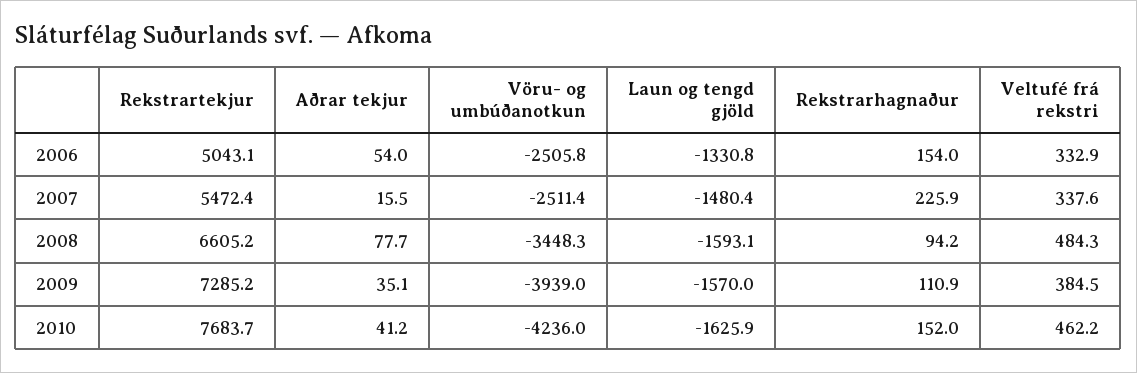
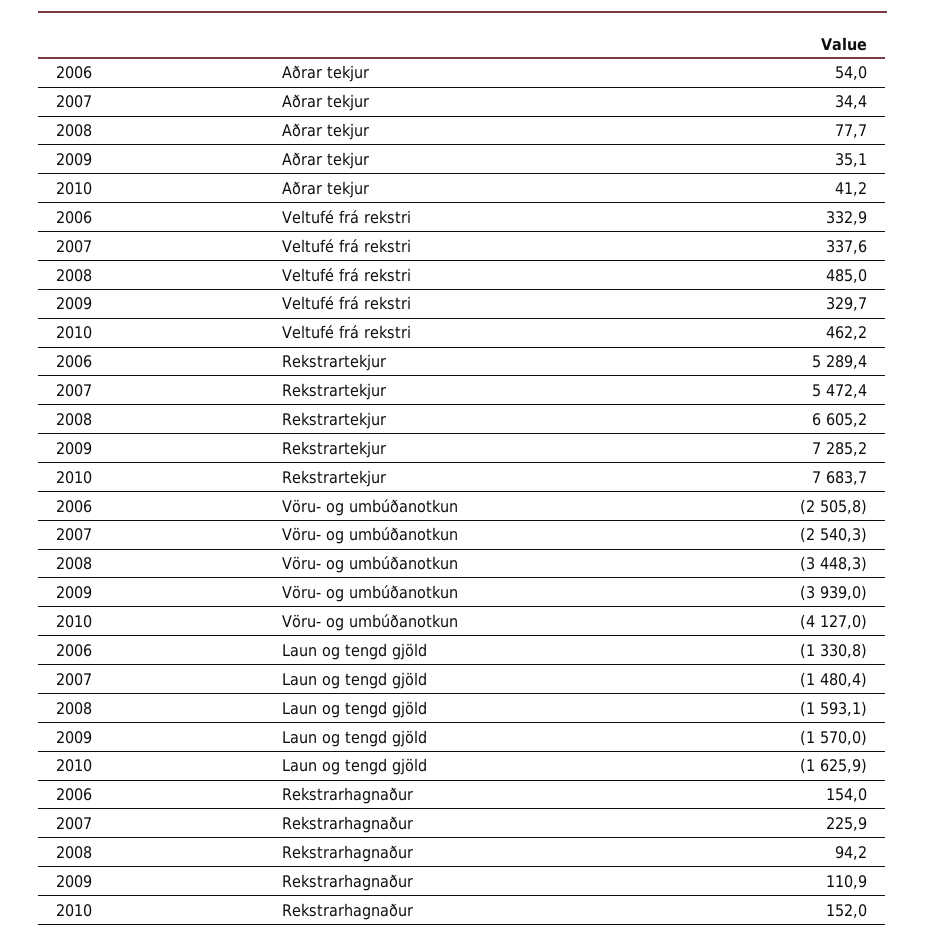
Rekstrartekjur, 2006: 5043.1 -> 5289.4
Aðrar tekjur, 2007: 15.5 -> 34.4
Vöru- og umbúðanotkun, 2007: -2511.4 -> -2540.3
Veltufé frá rekstri, 2008: 484.3 -> 485
Veltufé frá rekstri, 2009: 384.5 -> 329.7
Vöru- og umbúðanotkun, 2010: -4236 -> -4127

